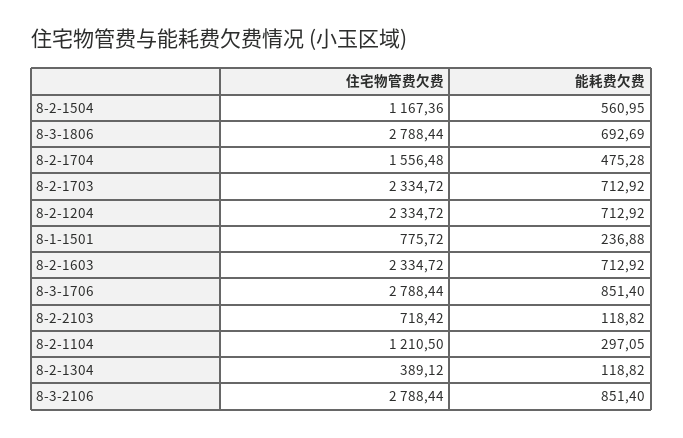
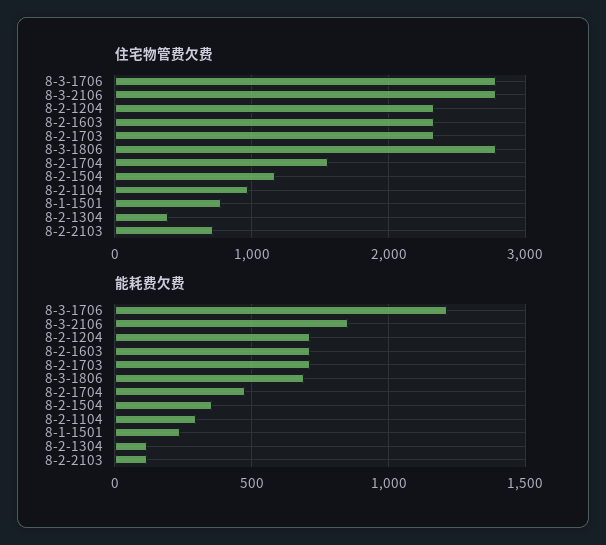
能耗费欠费, 8-2-1504: 560.95 -> 350
能耗费欠费, 8-3-1706: 851.4 -> 1200
住宅物管费欠费, 8-2-1104: 1210.5 -> 1000

